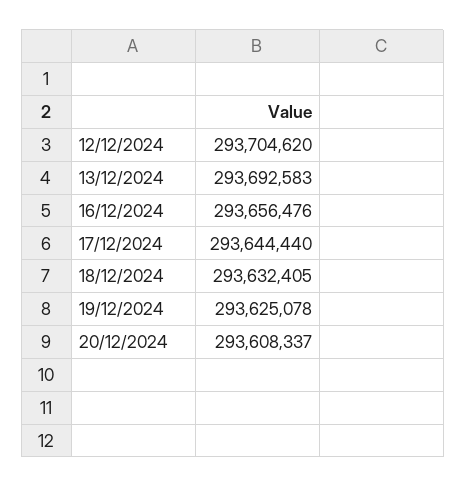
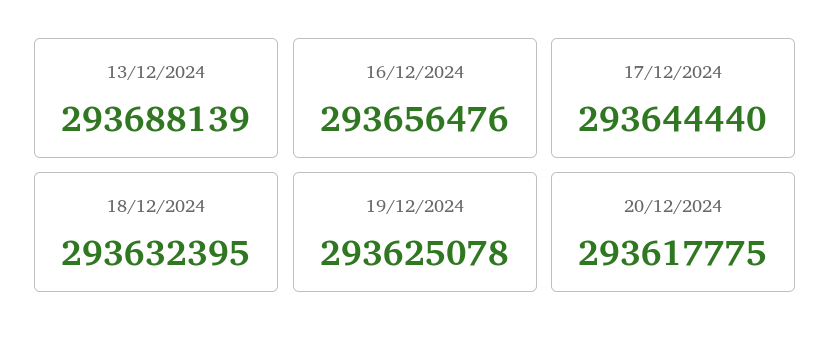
12/12/2024: 293704620 -> none
13/12/2024: 293692583 -> 293688139
18/12/2024: 293632405 -> 293632395
20/12/2024: 293608337 -> 293617775

